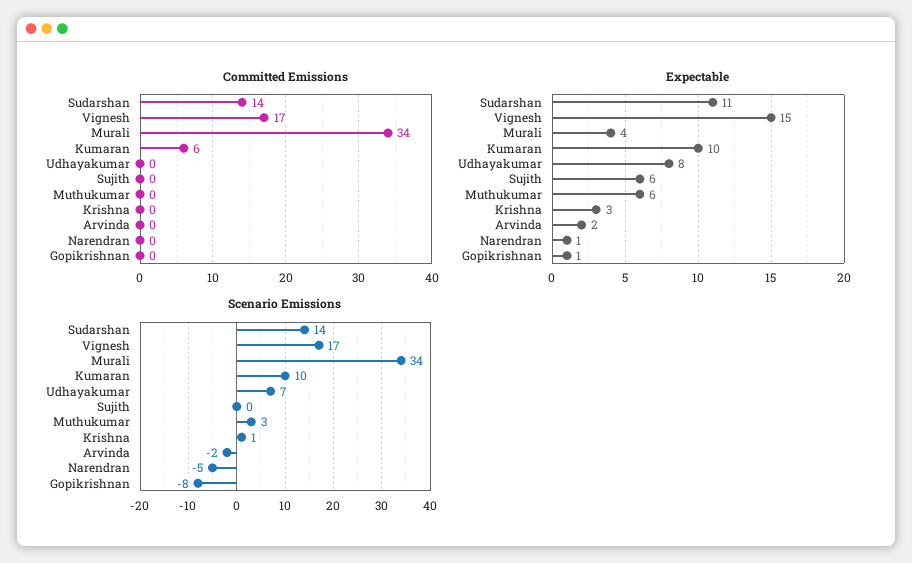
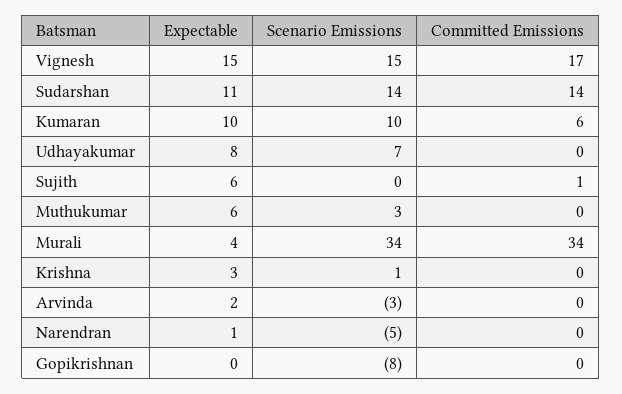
Committed Emissions, Sujith: 0 -> 1
Expectable, Gopikrishnan: 1 -> 0
Scenario Emissions, Vignesh: 17 -> 15
Scenario Emissions, Arvinda: -2 -> -3

